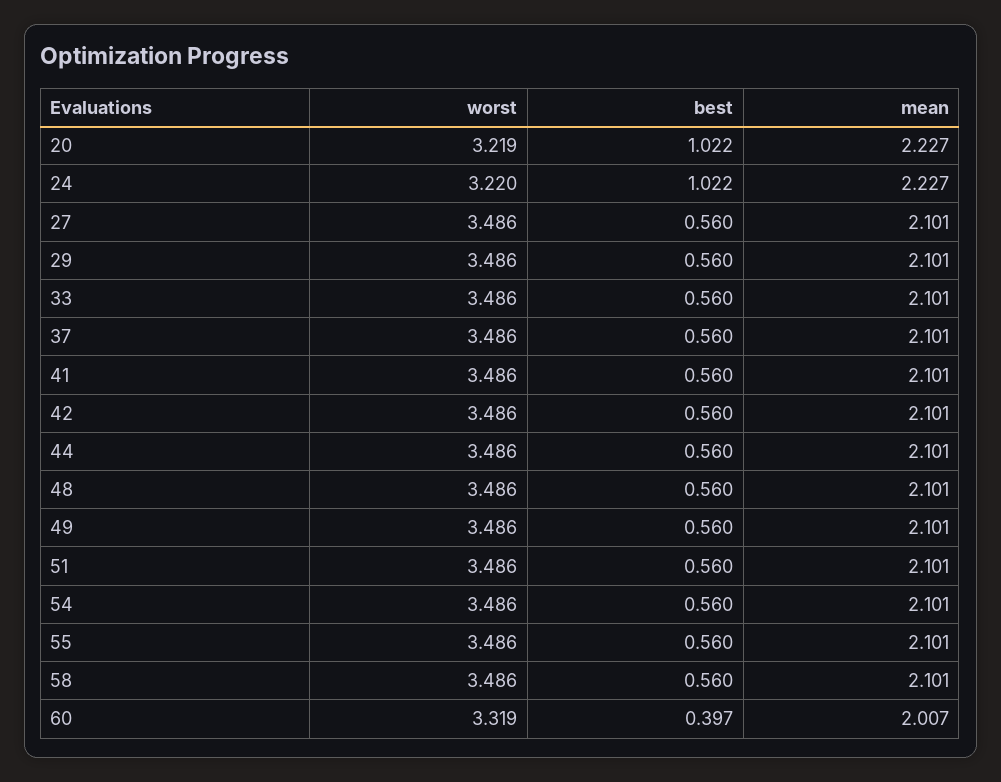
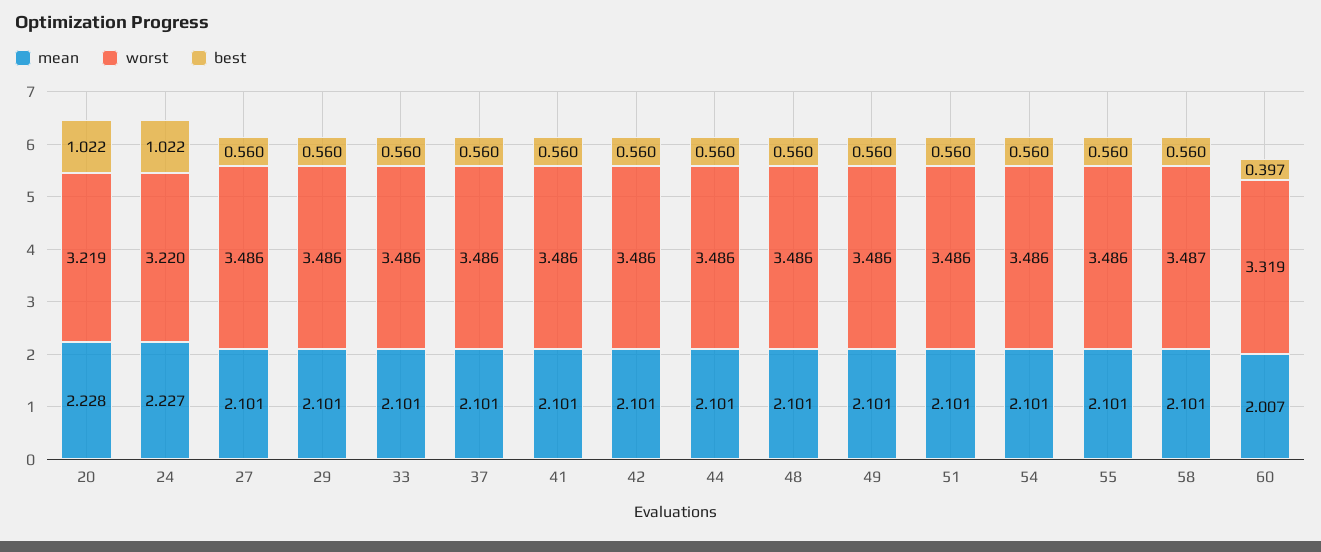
mean, 20: 2.227 -> 2.228
worst, 58: 3.486 -> 3.487

